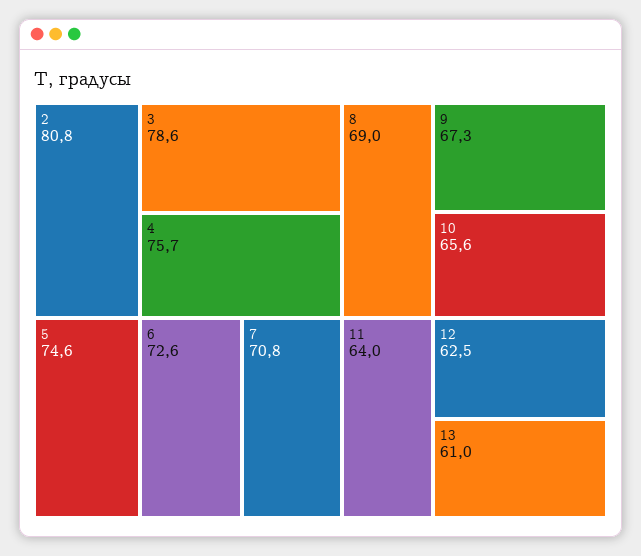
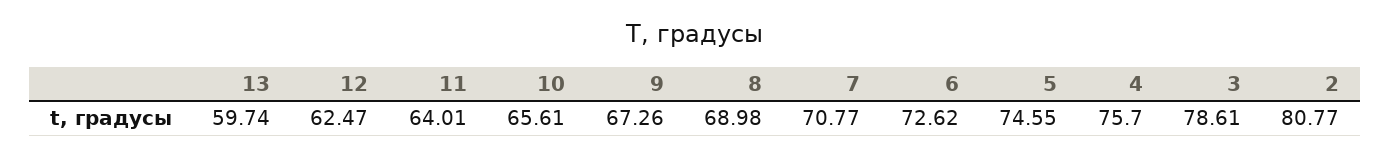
13: 61 -> 59.74

